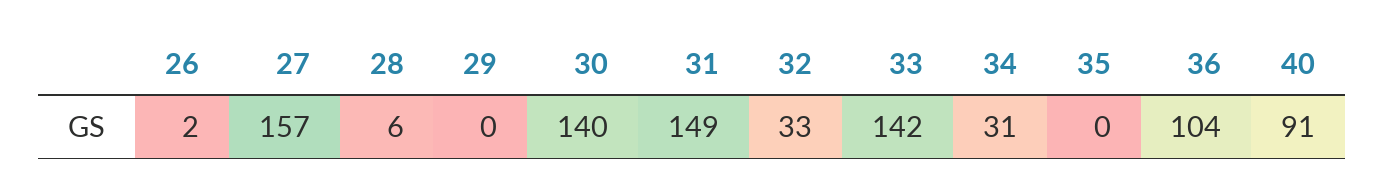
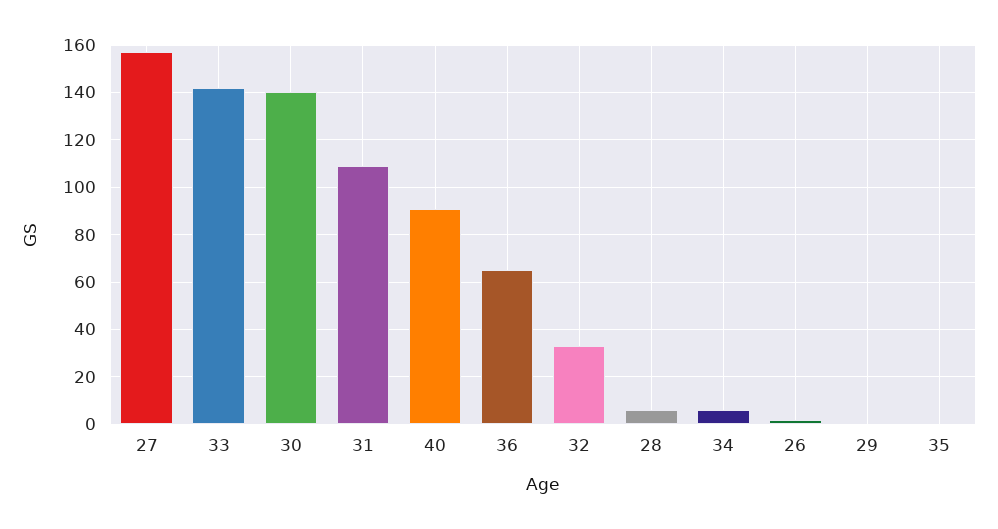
31: 149 -> 110
34: 31 -> 5
36: 104 -> 65

